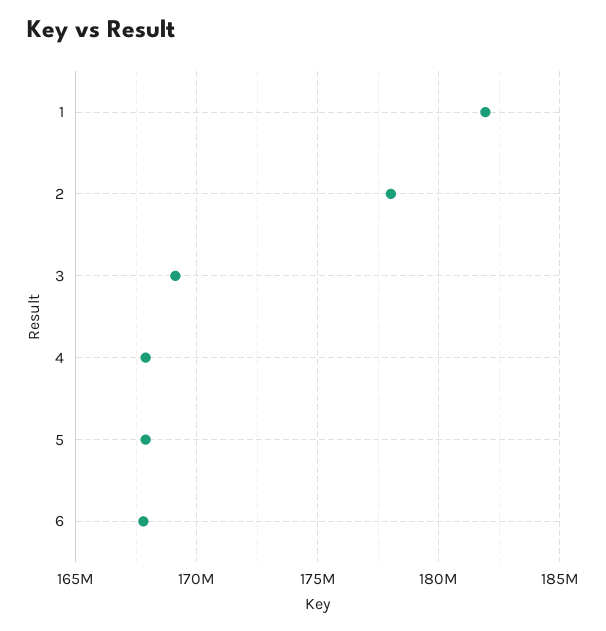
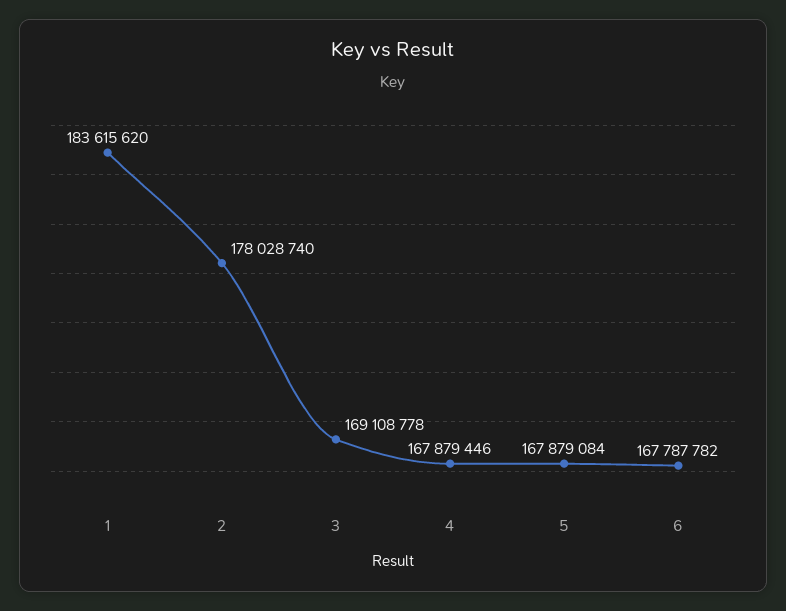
1: 182000000 -> 183615620

